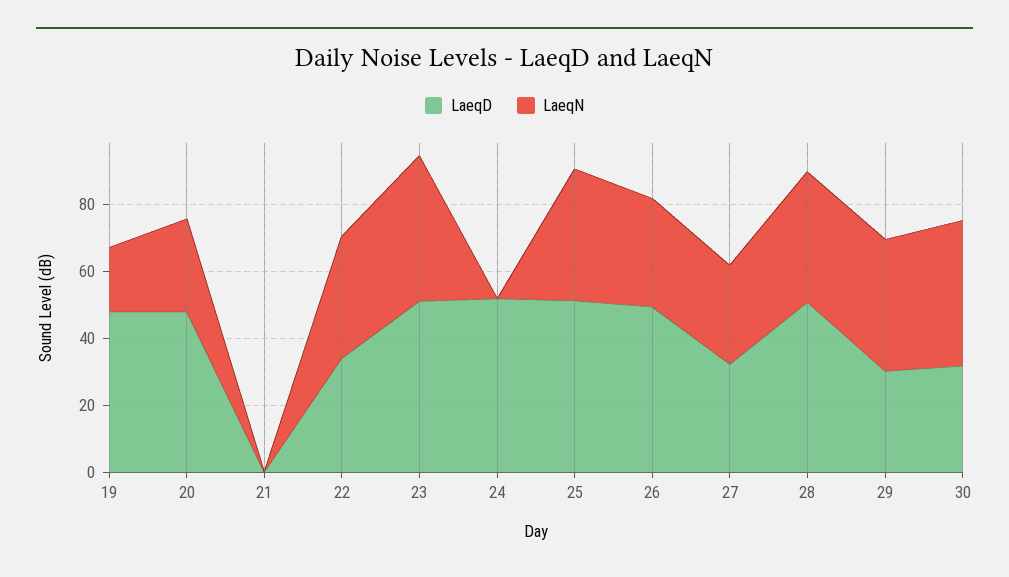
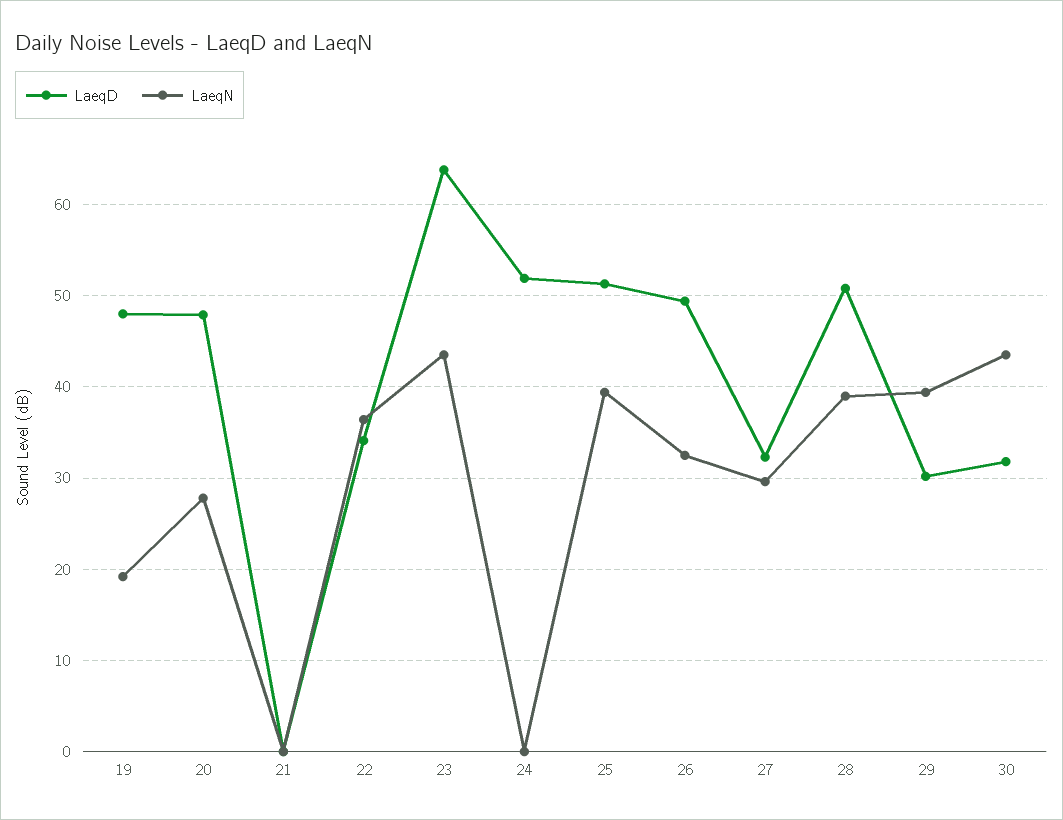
LaeqD, 23: 50 -> 64

